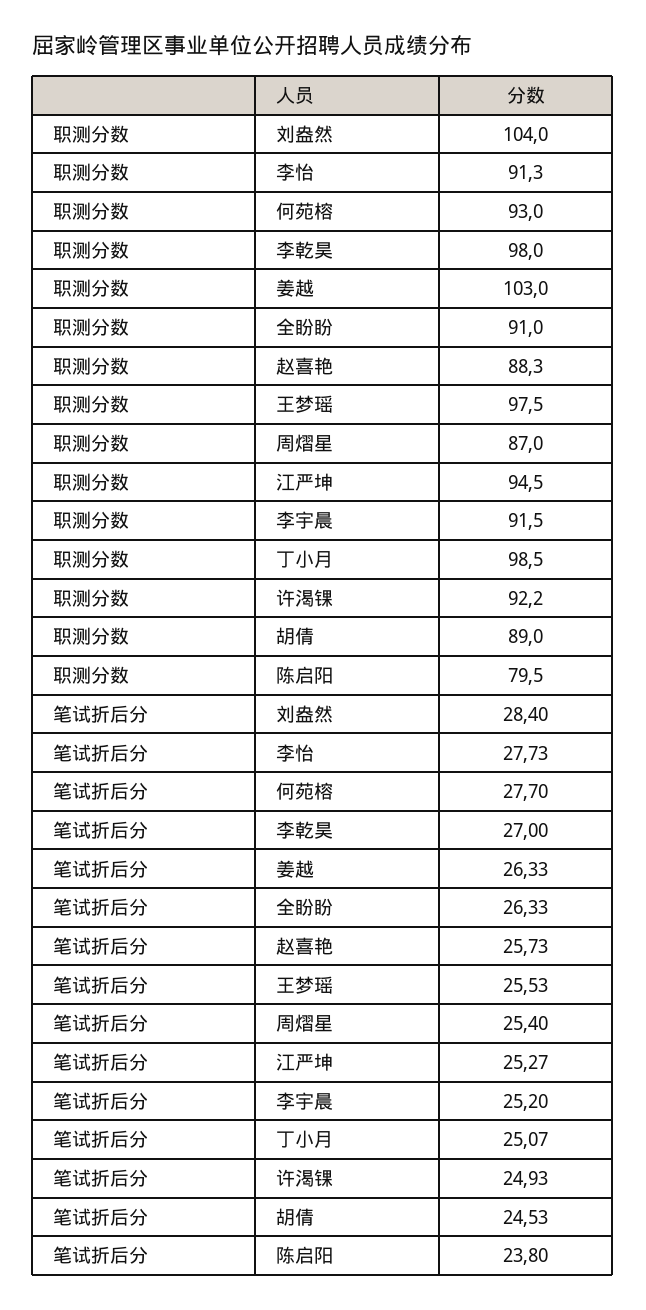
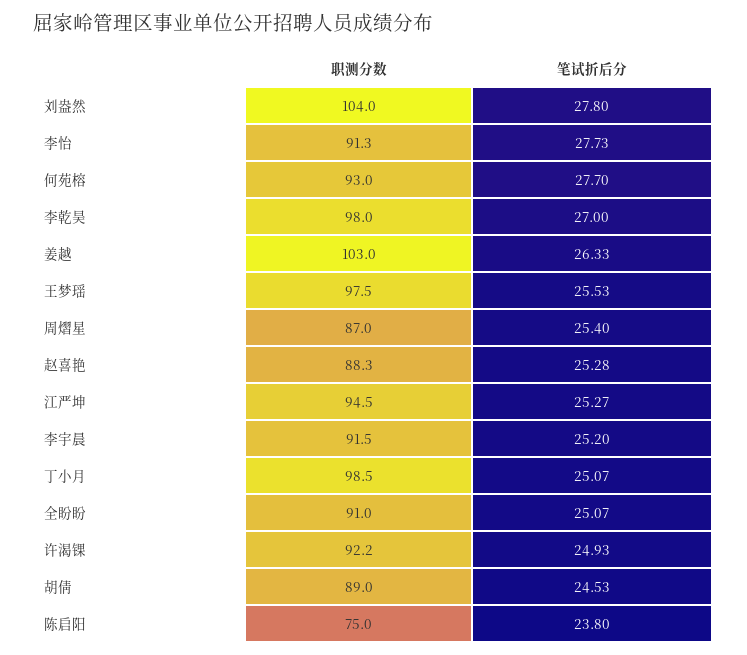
职测分数, 陈启阳: 79.5 -> 75
笔试折后分, 刘盎然: 28.4 -> 27.8
笔试折后分, 全盼盼: 26.33 -> 25.07
笔试折后分, 赵喜艳: 25.73 -> 25.28

